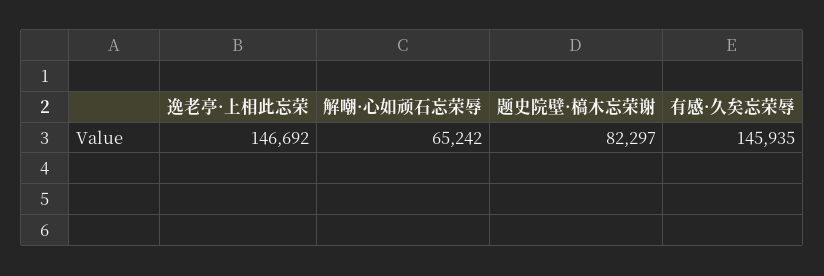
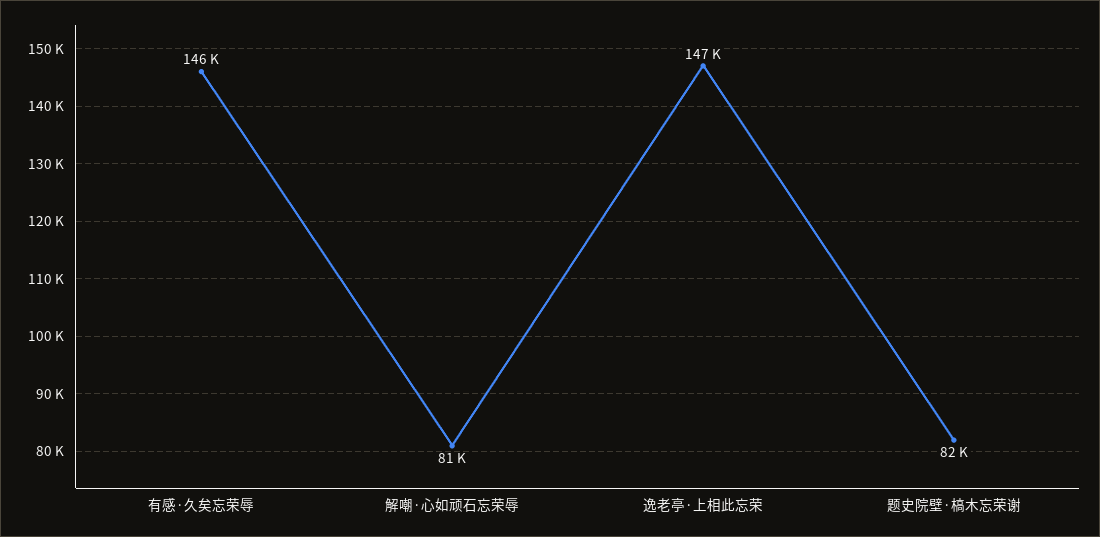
解嘲·心如顽石忘荣辱: 65242 -> 81000

